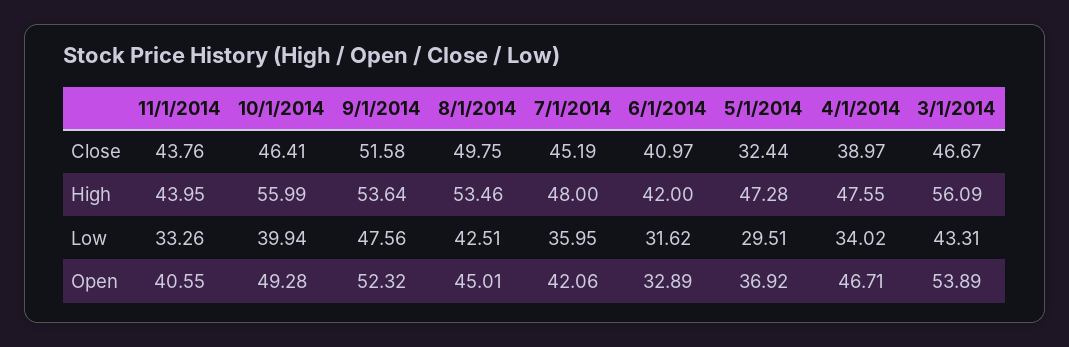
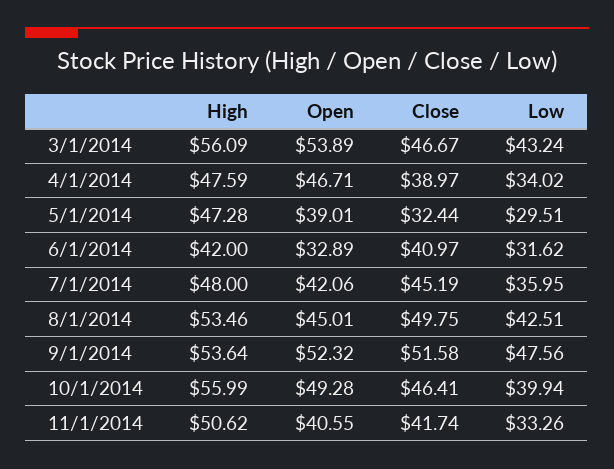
11/1/2014, Close: 43.76 -> 41.74
11/1/2014, High: 43.95 -> 50.62
4/1/2014, High: 47.55 -> 47.59
3/1/2014, Low: 43.31 -> 43.24
5/1/2014, Open: 36.92 -> 39.01

